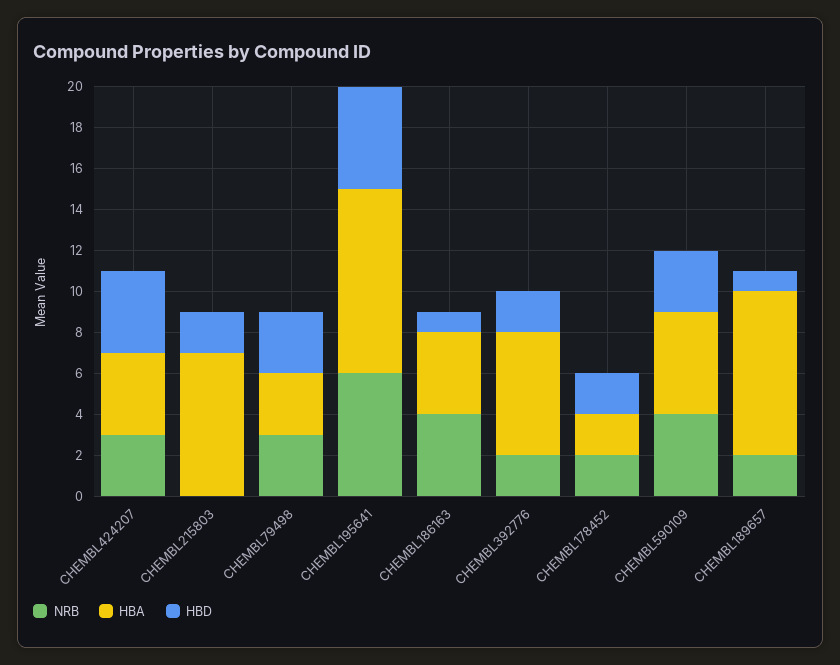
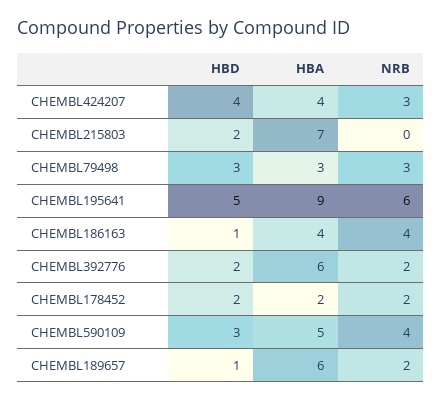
HBA, CHEMBL189657: 8 -> 6

